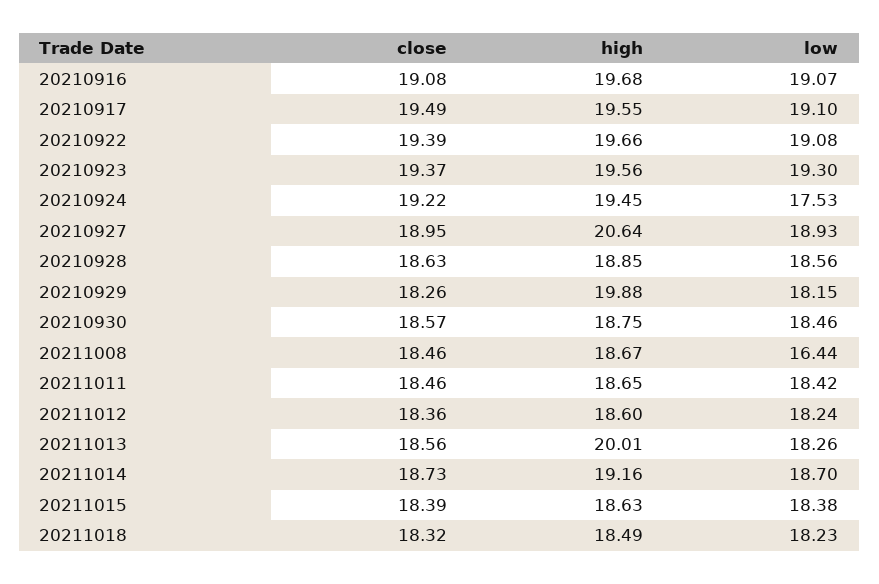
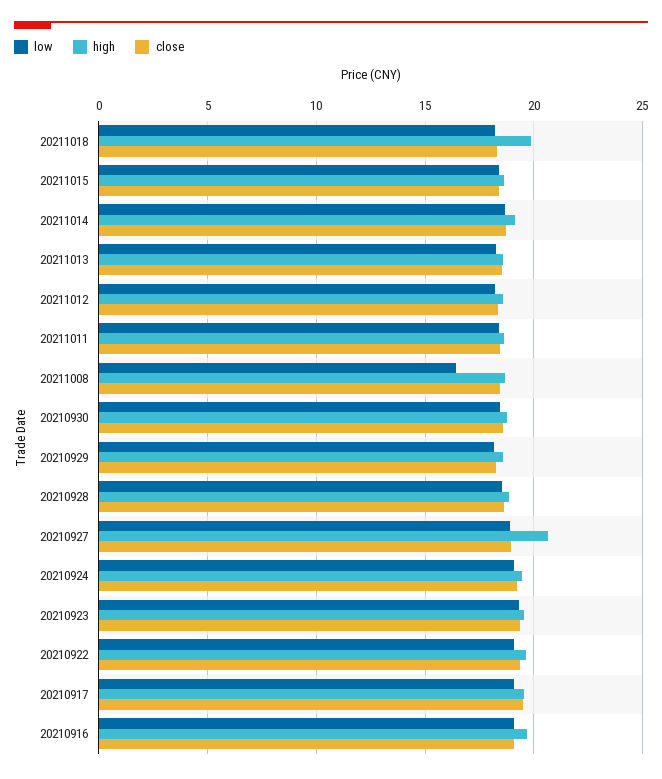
low, 20210924: 17.53 -> 19
high, 20210929: 19.88 -> 18.5
high, 20211013: 20.01 -> 18.5
high, 20211018: 18.49 -> 20

